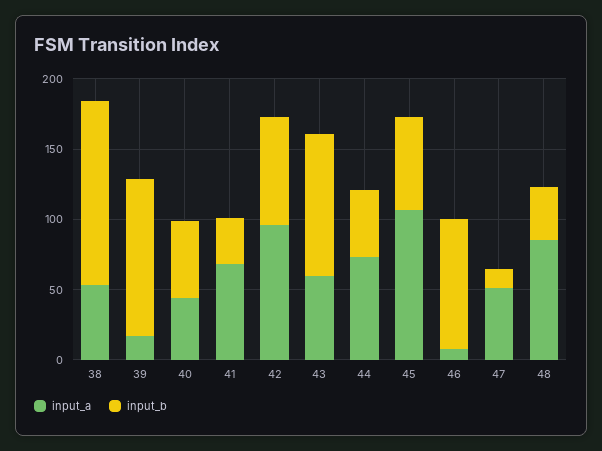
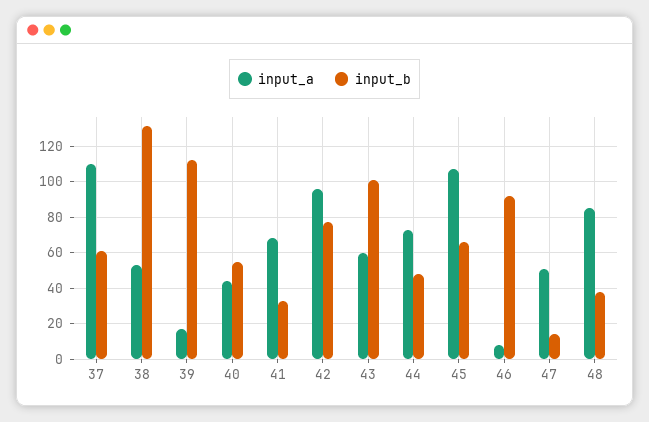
input_a, 37: none -> 110
input_b, 37: none -> 60

